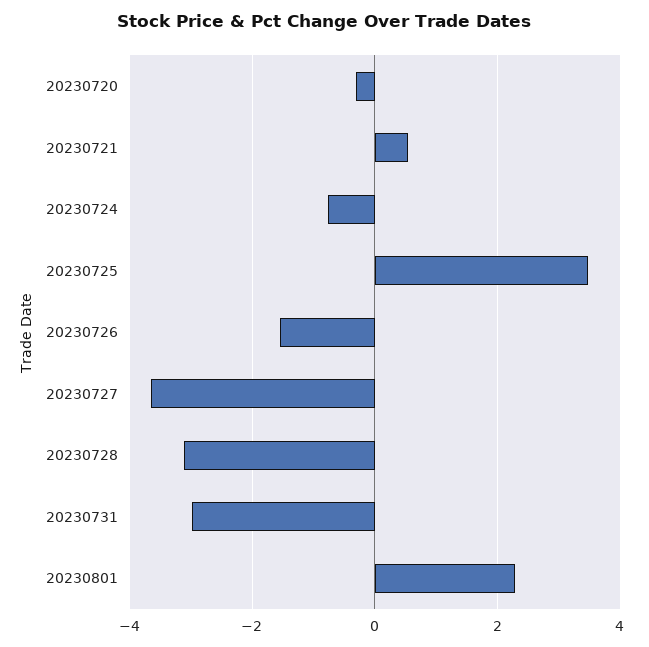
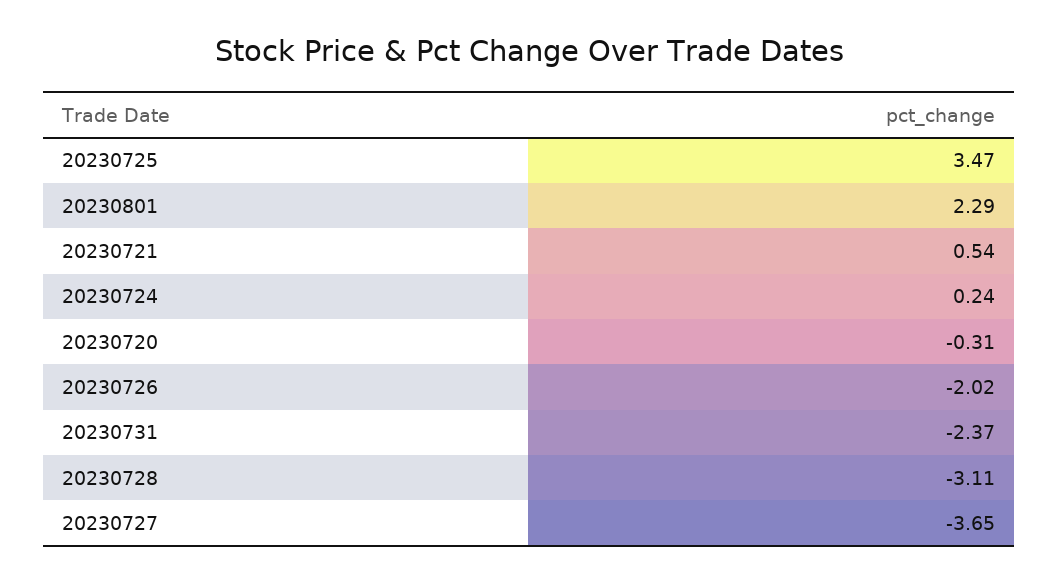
20230724: -0.8 -> 0.24
20230726: -1.6 -> -2.02
20230731: -3 -> -2.37

